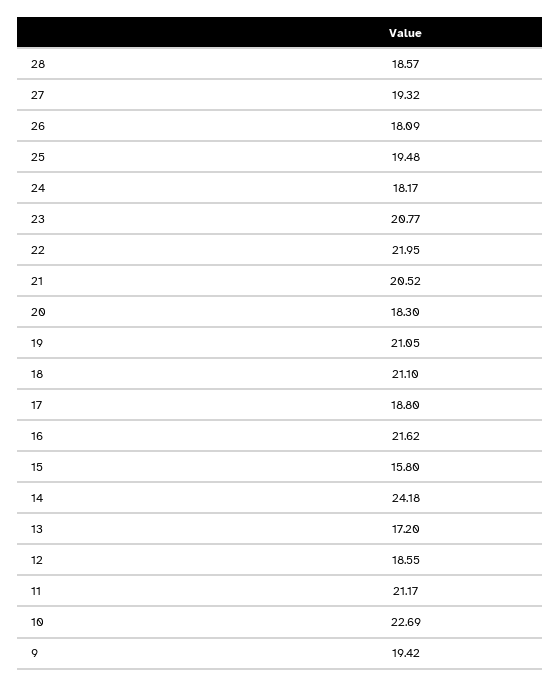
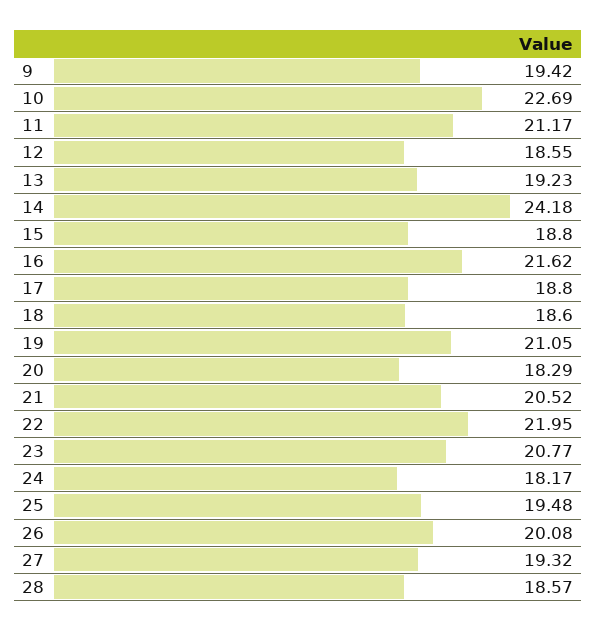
26: 18.09 -> 20.08
20: 18.3 -> 18.29
18: 21.1 -> 18.6
15: 15.8 -> 18.8
13: 17.2 -> 19.23

